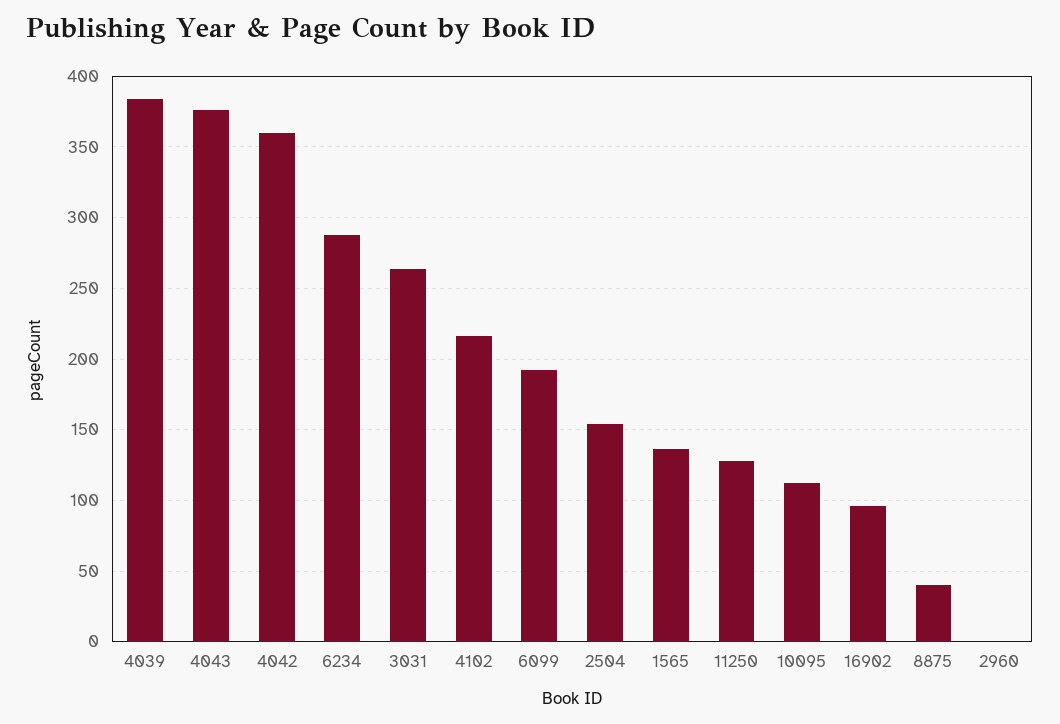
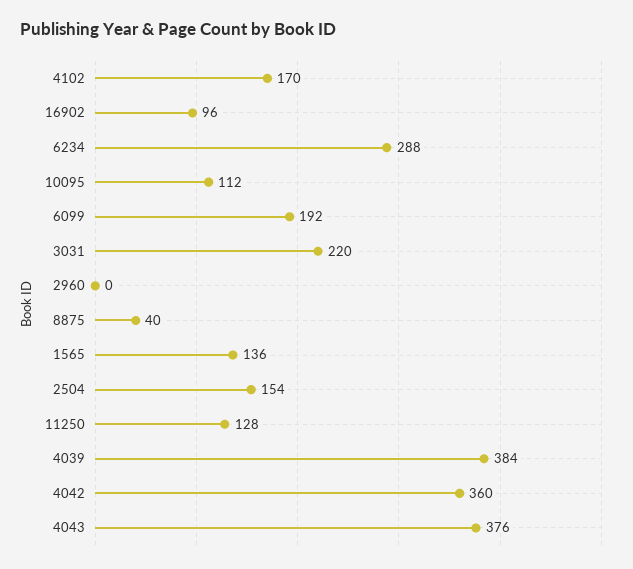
3031: 265 -> 220
4102: 215 -> 170

